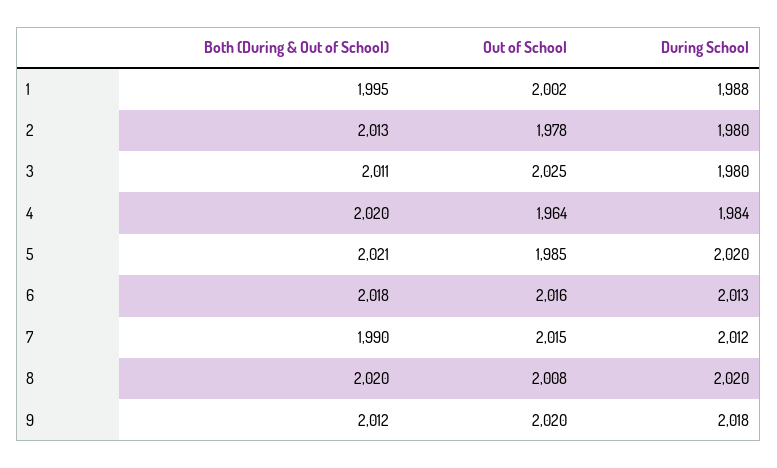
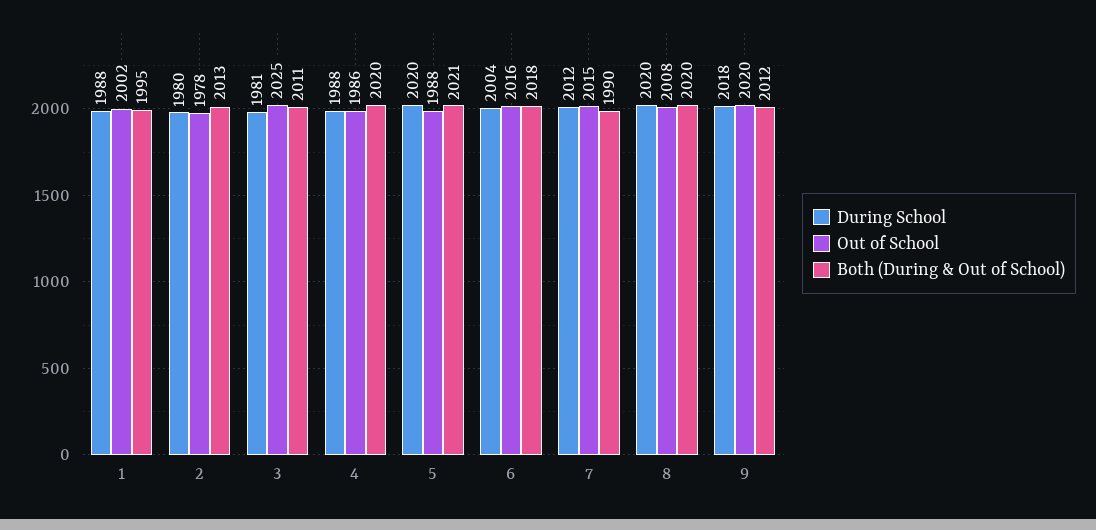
During School, 3: 1980 -> 1981
Out of School, 4: 1964 -> 1986
During School, 4: 1984 -> 1988
Out of School, 5: 1985 -> 1988
During School, 6: 2013 -> 2004

